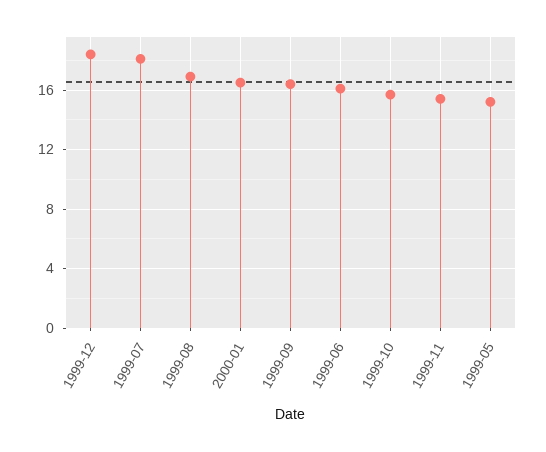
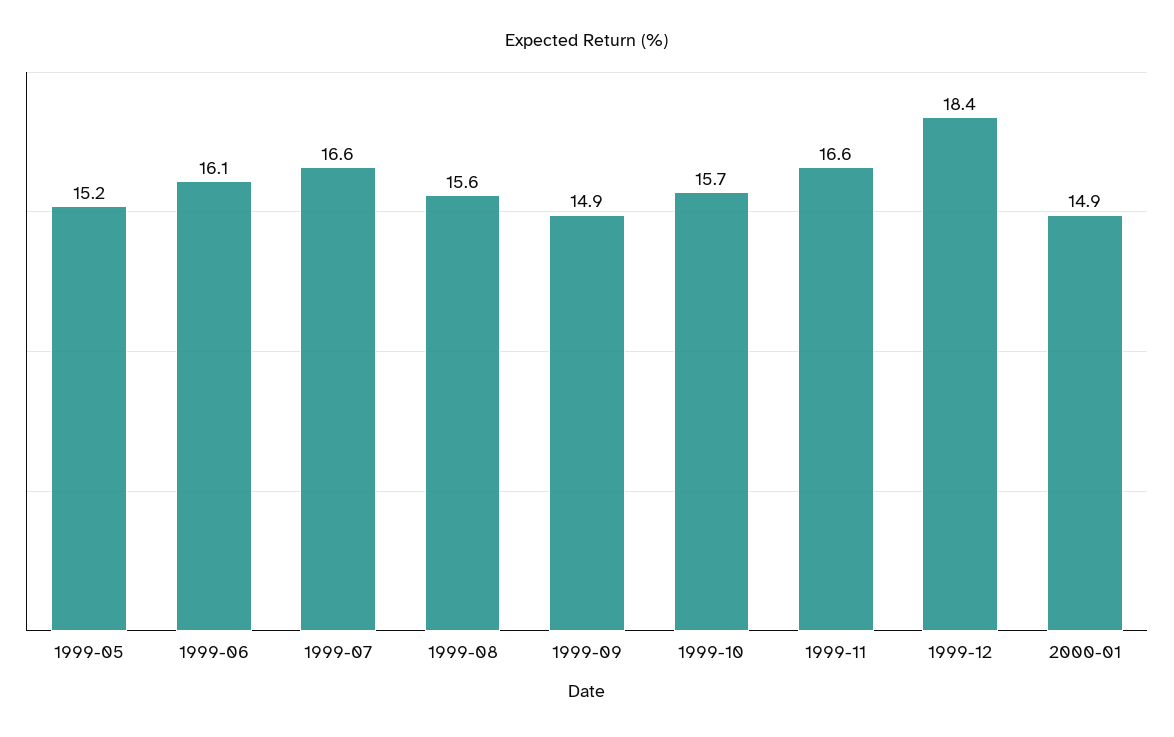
1999-07: 18 -> 16.6
1999-08: 17 -> 15.6
2000-01: 16.5 -> 14.9
1999-09: 16.5 -> 14.9
1999-11: 15.5 -> 16.6

